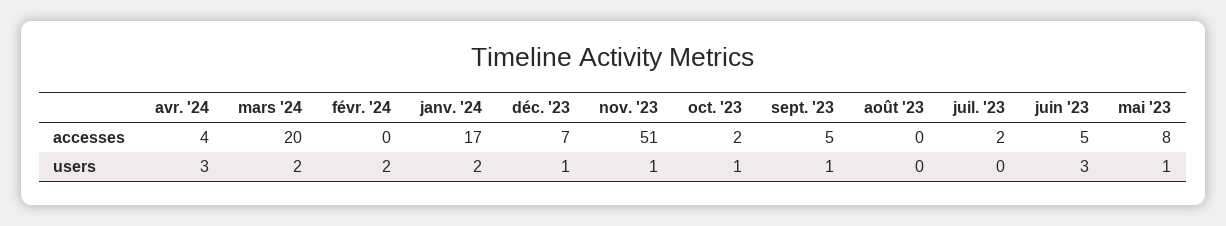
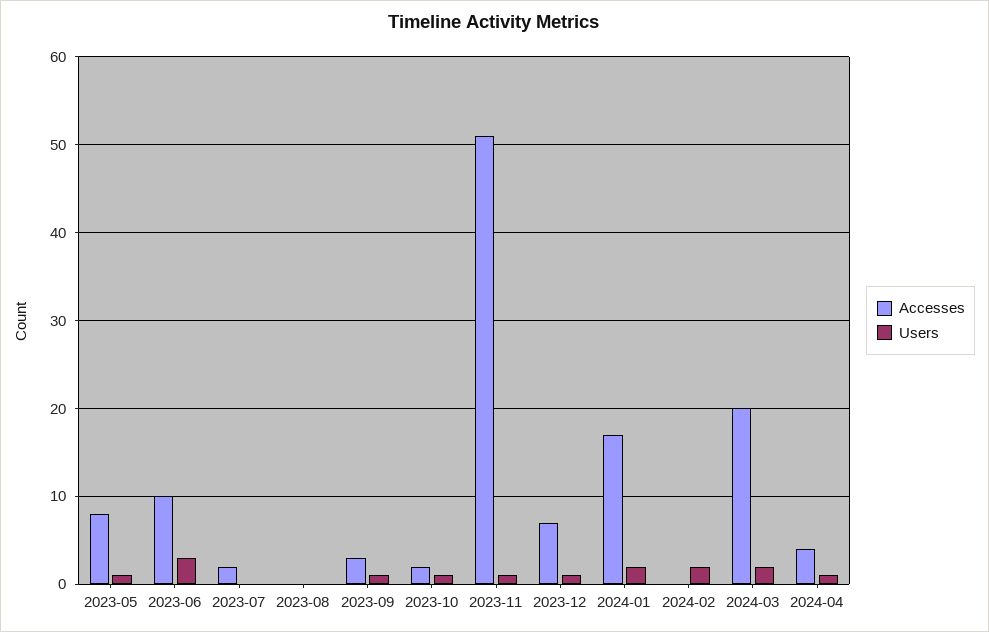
accesses, sept. '23: 5 -> 3
accesses, juin '23: 5 -> 10
users, avr. '24: 3 -> 1

